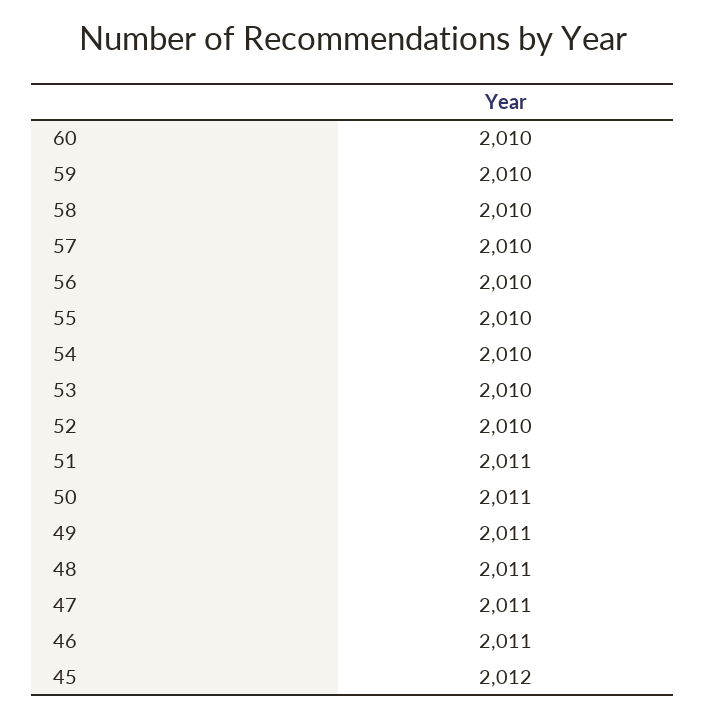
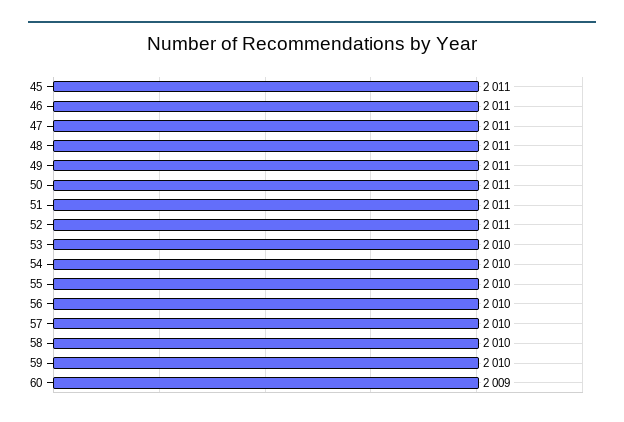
60: 2010 -> 2009
52: 2010 -> 2011
45: 2012 -> 2011

